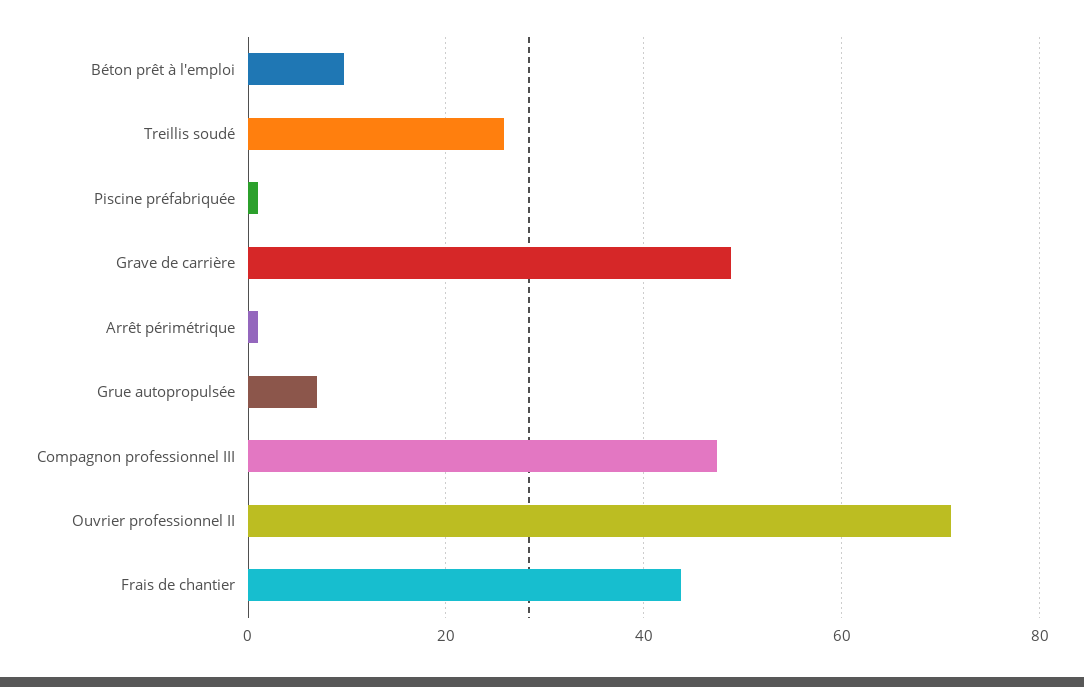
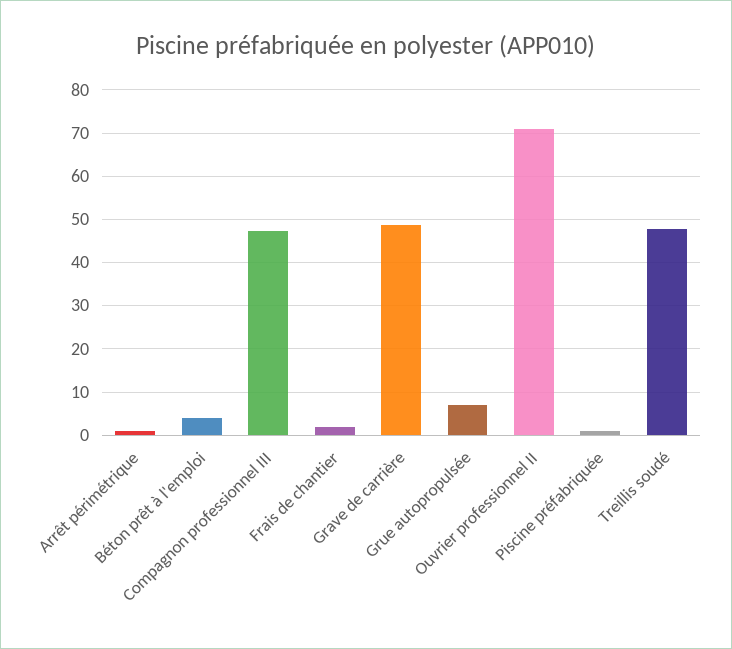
Béton prêt à l'emploi: 10 -> 4
Treillis soudé: 26 -> 48
Frais de chantier: 44 -> 2

